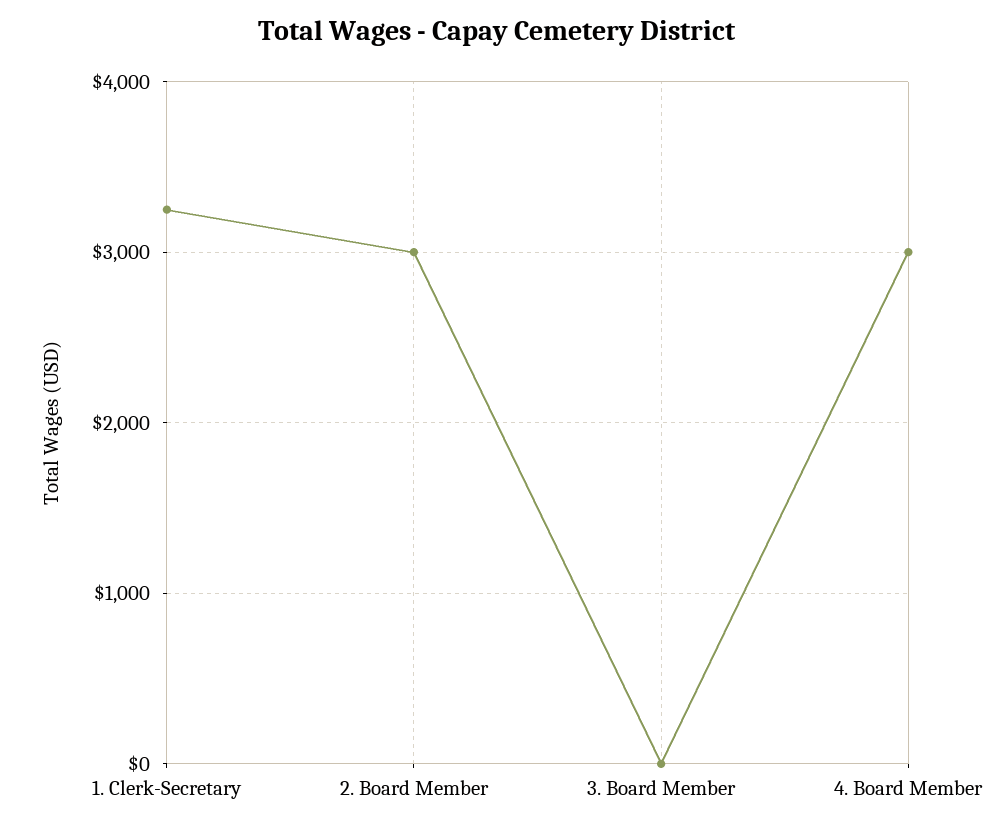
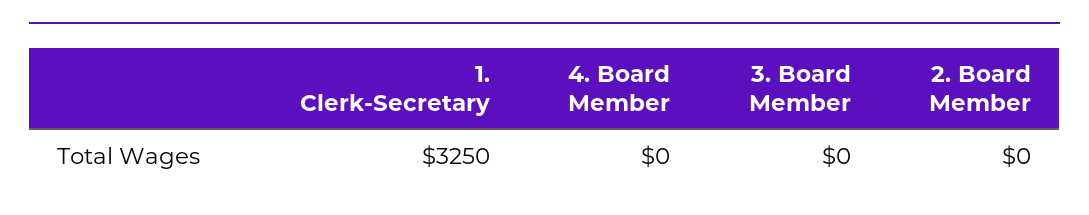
2. Board Member: 3000 -> 0
4. Board Member: 3000 -> 0

